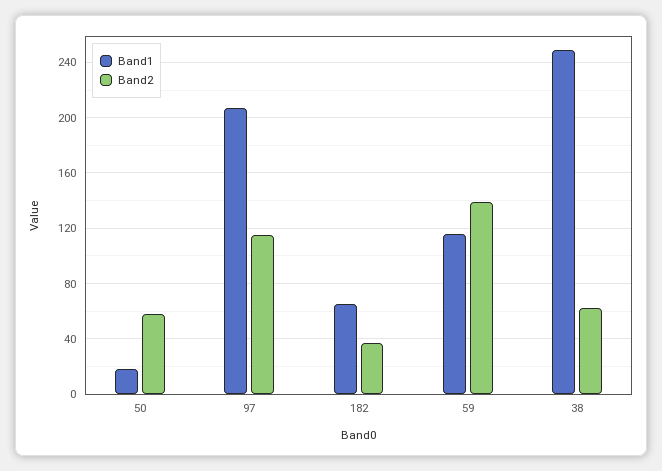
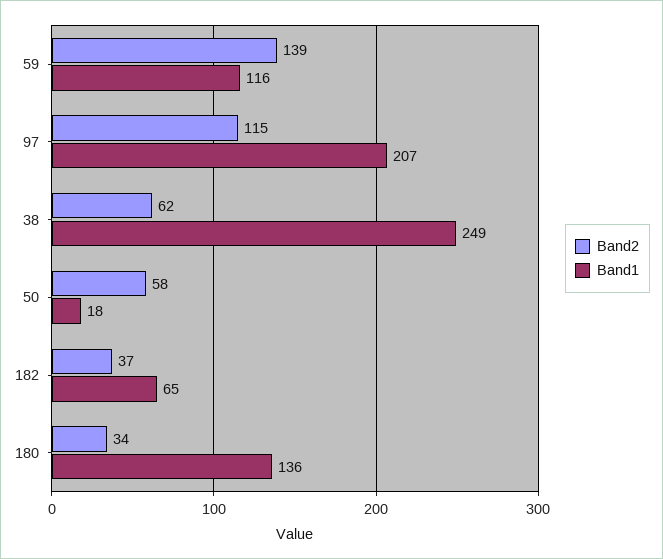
Band2, 180: none -> 34
Band1, 180: none -> 136

